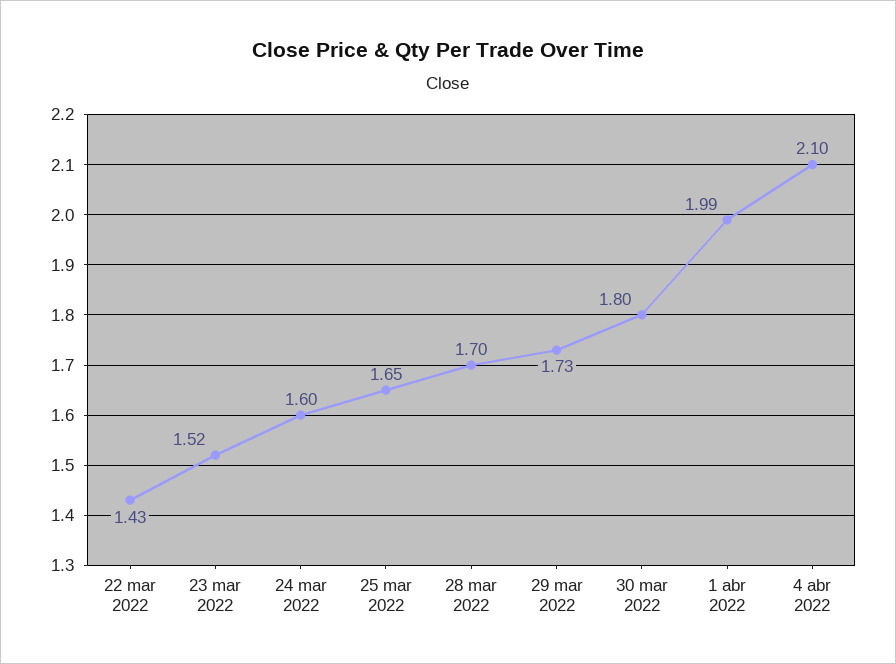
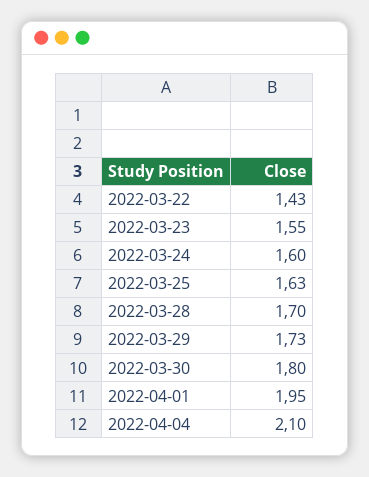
23 mar 2022: 1.52 -> 1.55
25 mar 2022: 1.65 -> 1.63
1 abr 2022: 1.99 -> 1.95

